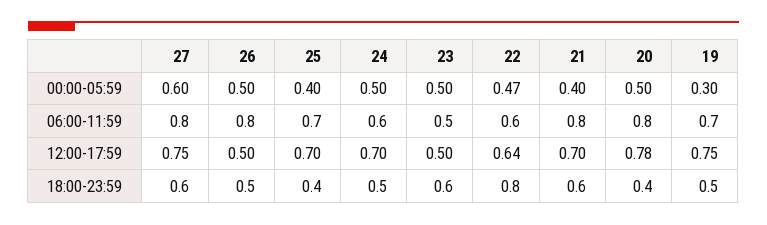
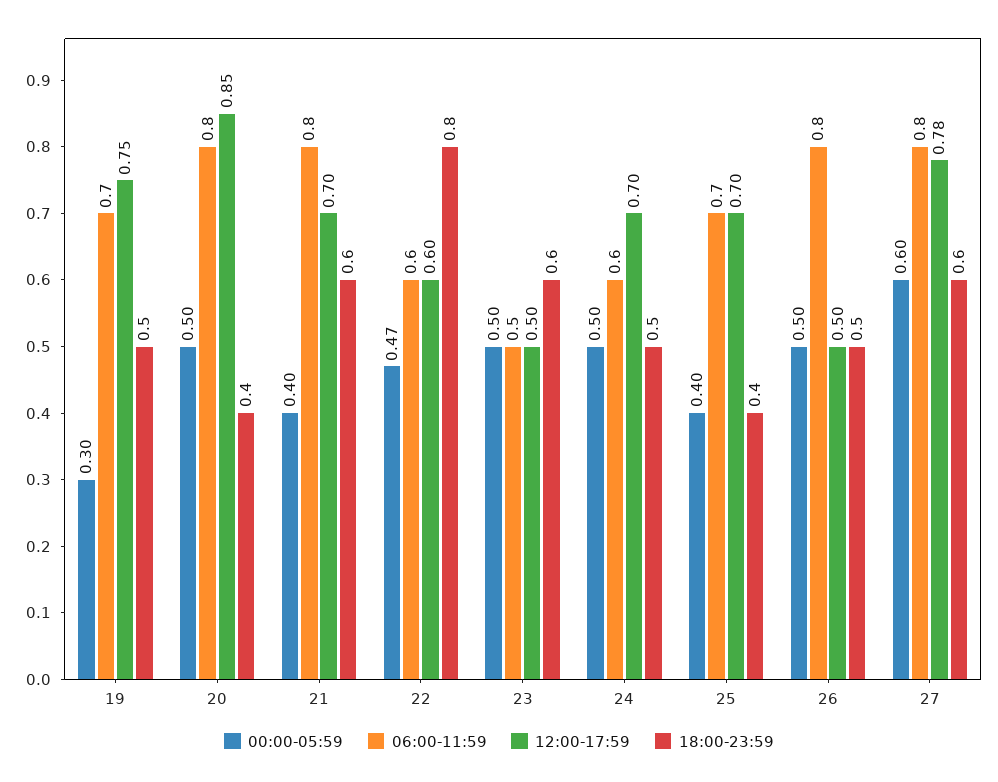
12:00-17:59, 27: 0.75 -> 0.78
12:00-17:59, 22: 0.64 -> 0.6
12:00-17:59, 20: 0.78 -> 0.85

